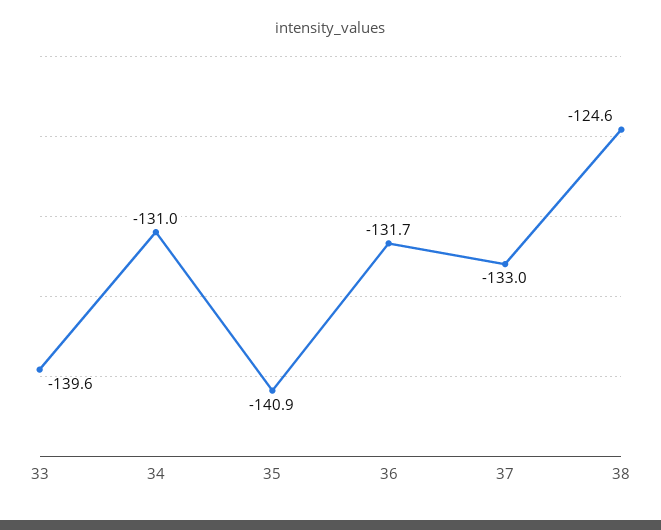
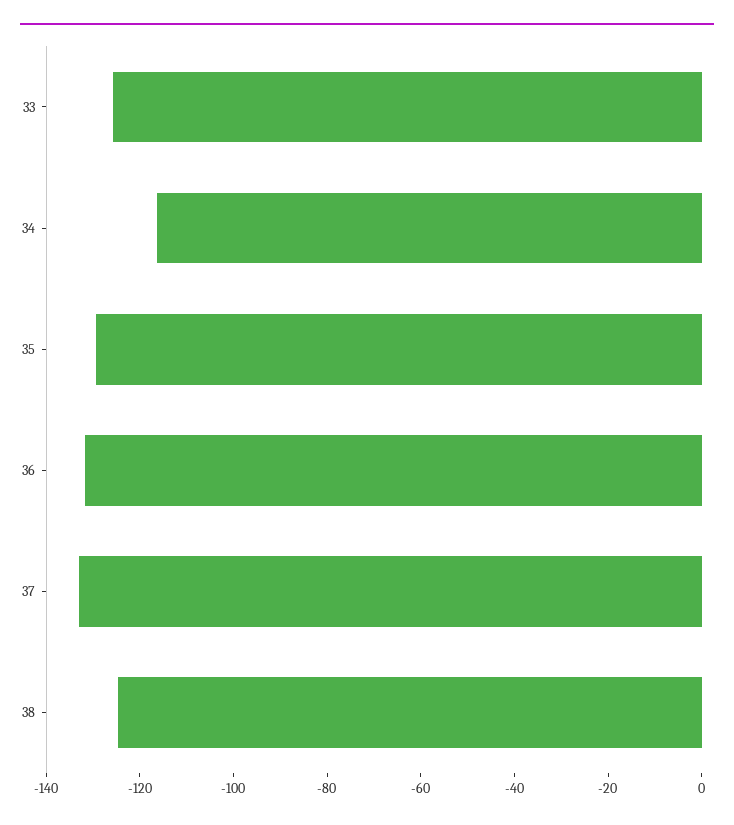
33: -139.6 -> -125
34: -131 -> -115
35: -140.9 -> -130

